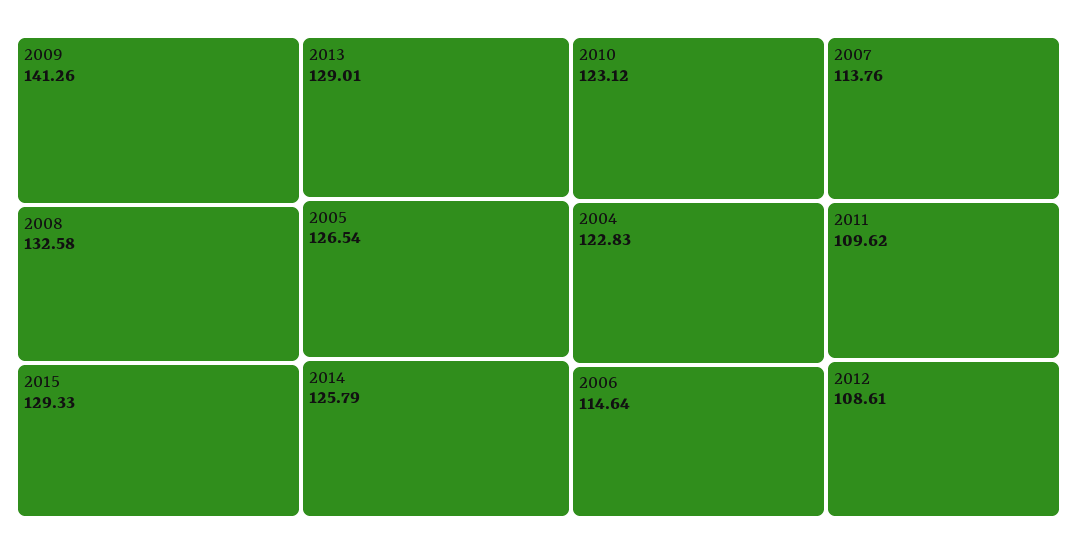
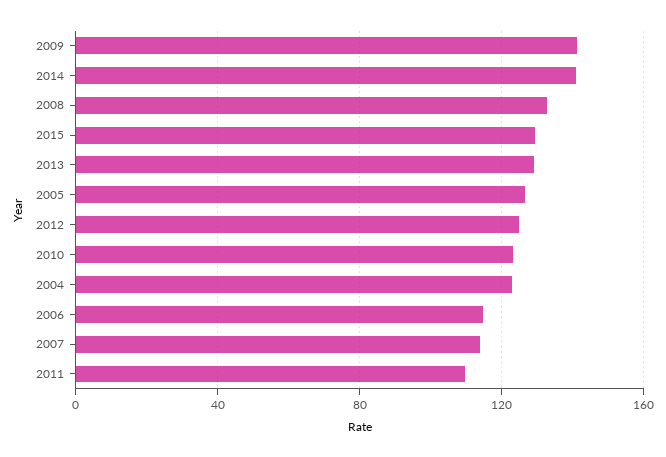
2014: 125.79 -> 140
2012: 108.61 -> 125

